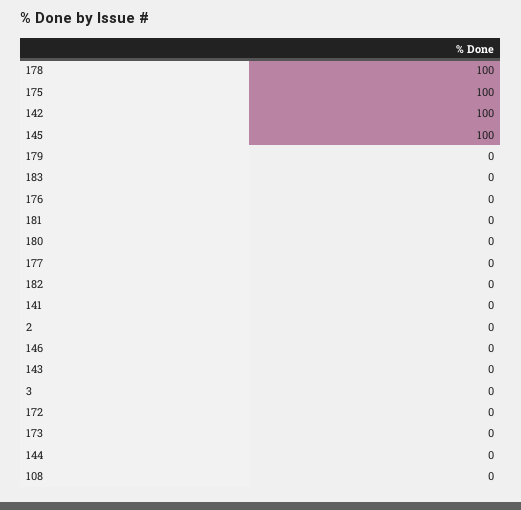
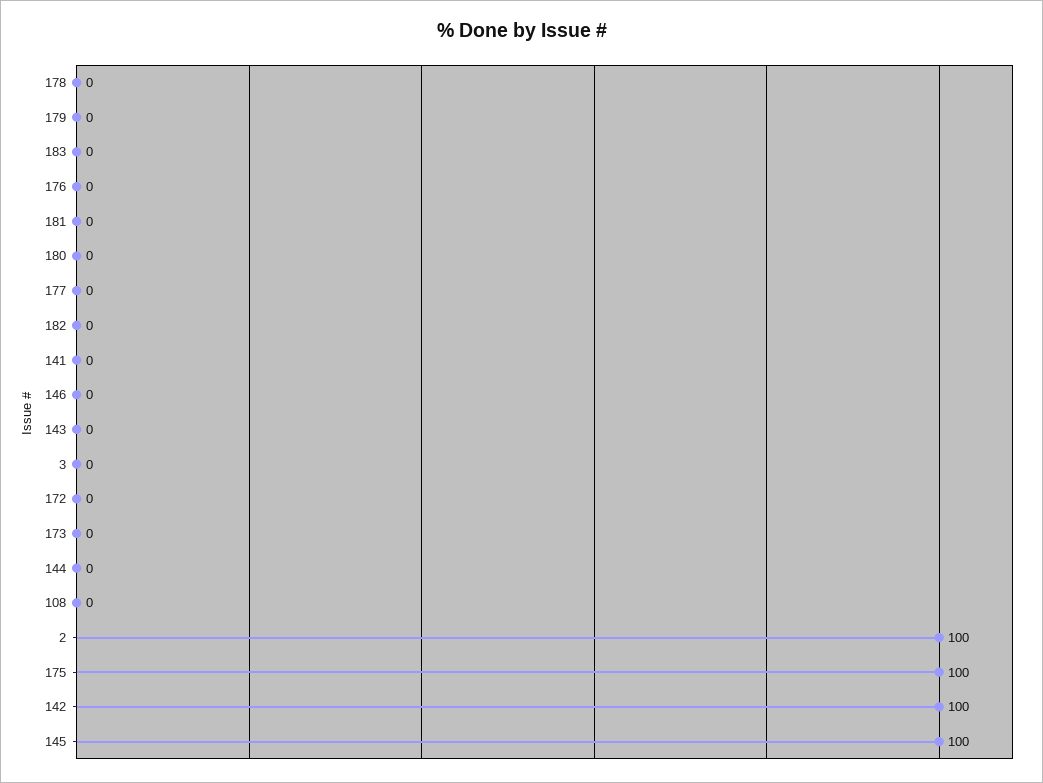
178: 100 -> 0
2: 0 -> 100

